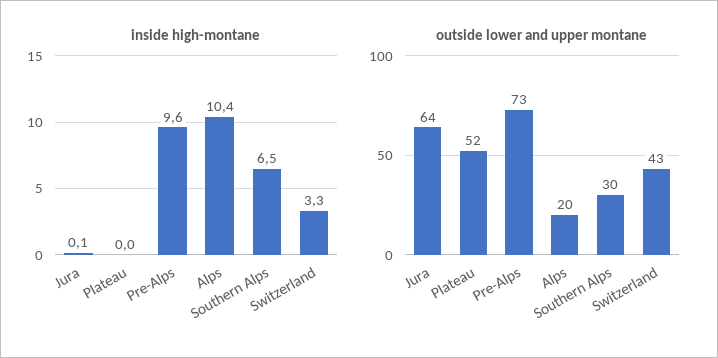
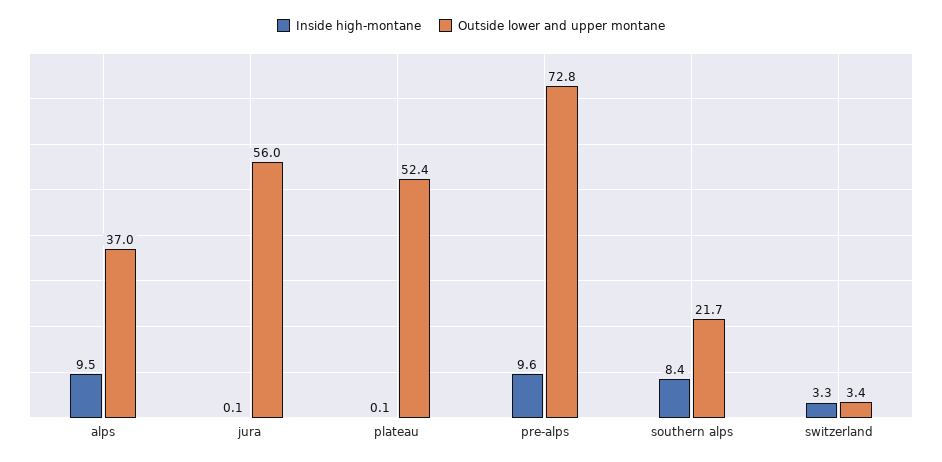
inside high-montane, Plateau: 0 -> 0.1
inside high-montane, Alps: 10.4 -> 9.5
inside high-montane, Southern Alps: 6.5 -> 8.4
outside lower and upper montane, Jura: 64 -> 56
outside lower and upper montane, Alps: 20 -> 37
outside lower and upper montane, Southern Alps: 30 -> 21.7
outside lower and upper montane, Switzerland: 43 -> 3.4

